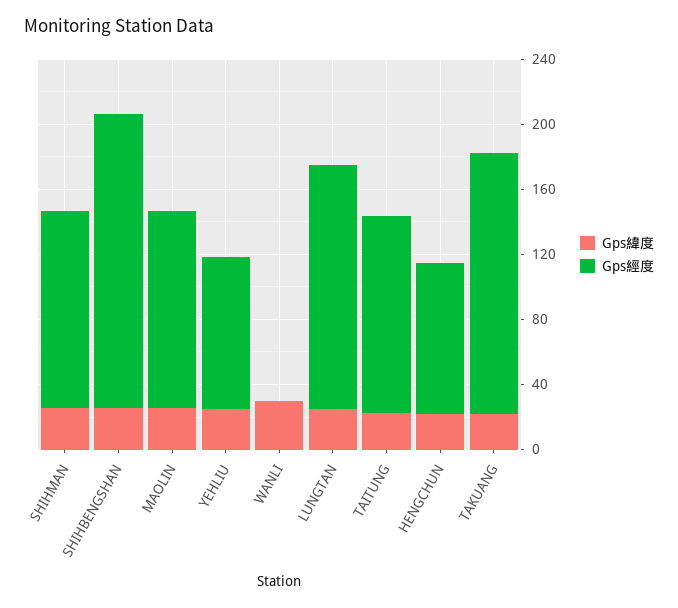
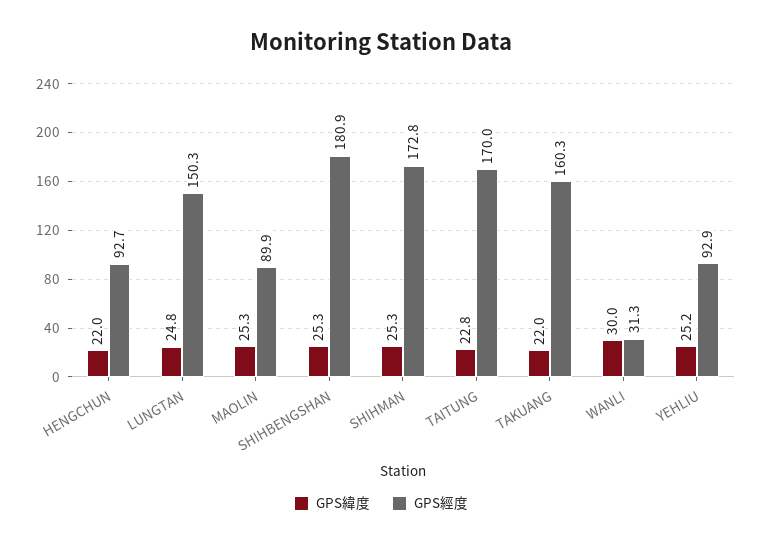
Gps經度, SHIHMAN: 120 -> 172.8
Gps經度, MAOLIN: 120 -> 89.9
Gps經度, WANLI: 0 -> 31.3
Gps經度, TAITUNG: 120 -> 170

